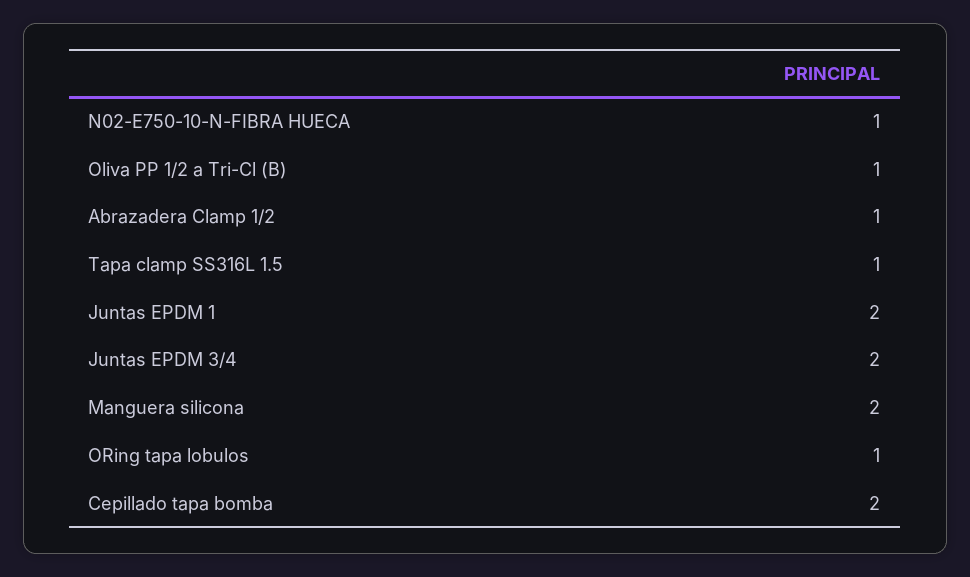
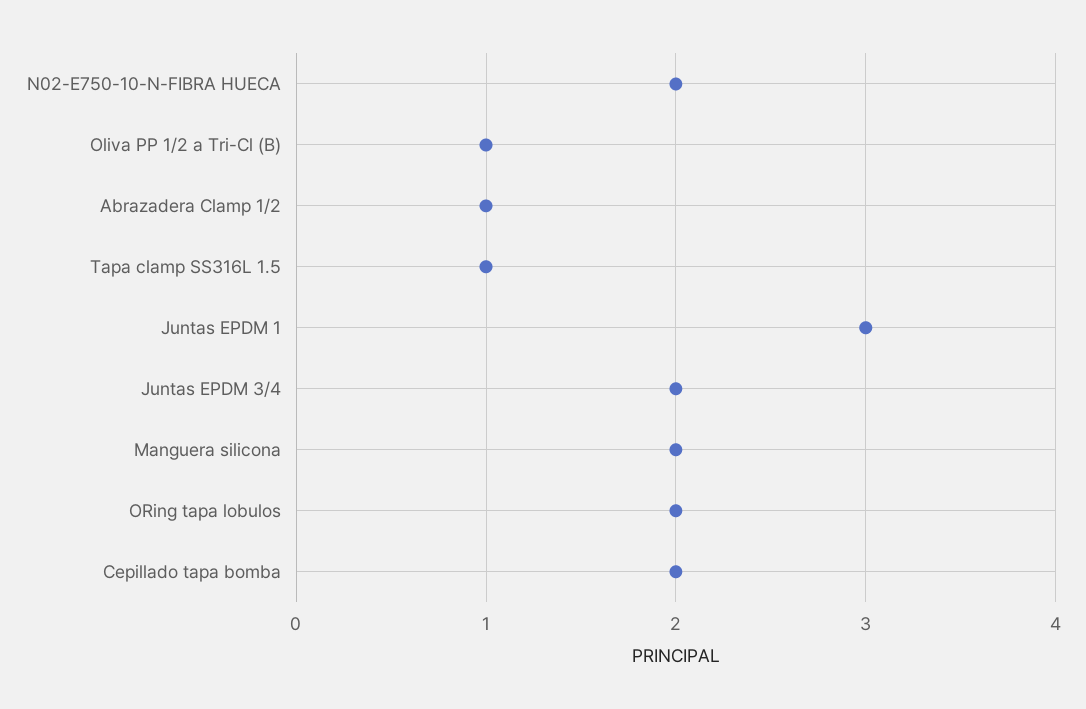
N02-E750-10-N-FIBRA HUECA: 1 -> 2
Juntas EPDM 1: 2 -> 3
ORing tapa lobulos: 1 -> 2

